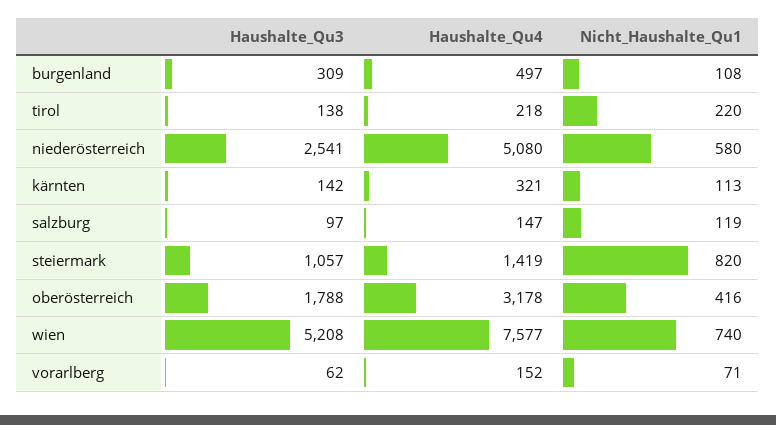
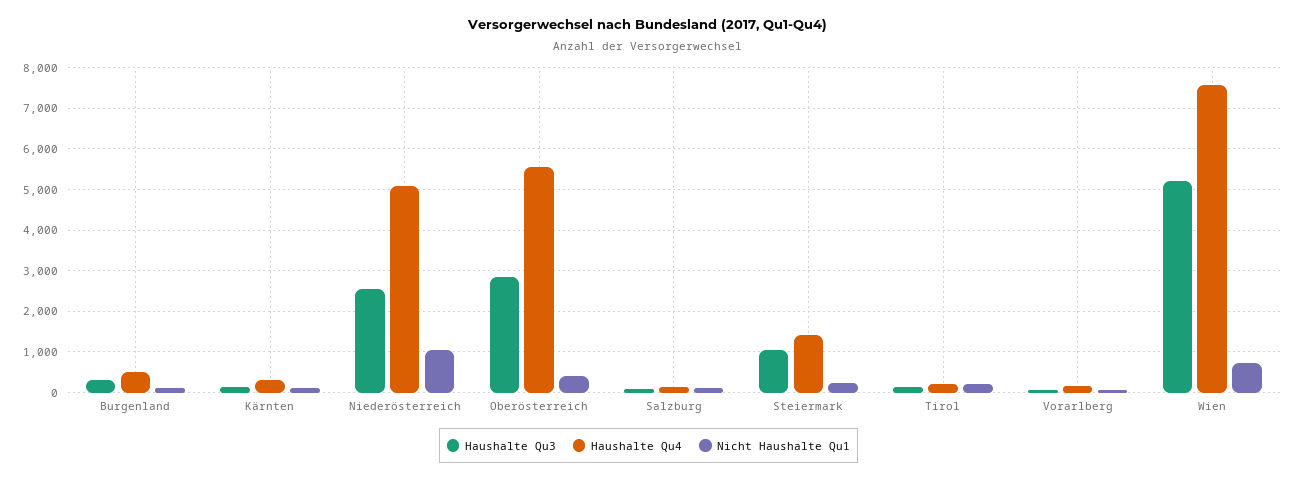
Nicht_Haushalte_Qu1, niederösterreich: 580 -> 1000
Nicht_Haushalte_Qu1, steiermark: 820 -> 200
Haushalte_Qu3, oberösterreich: 1788 -> 2800
Haushalte_Qu4, oberösterreich: 3178 -> 5600

